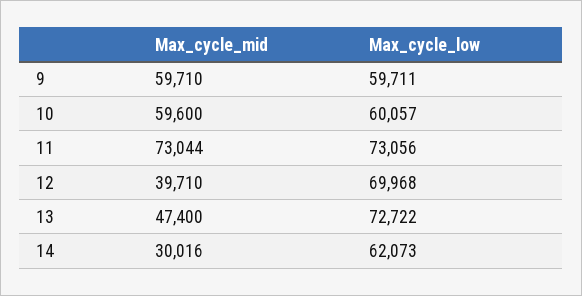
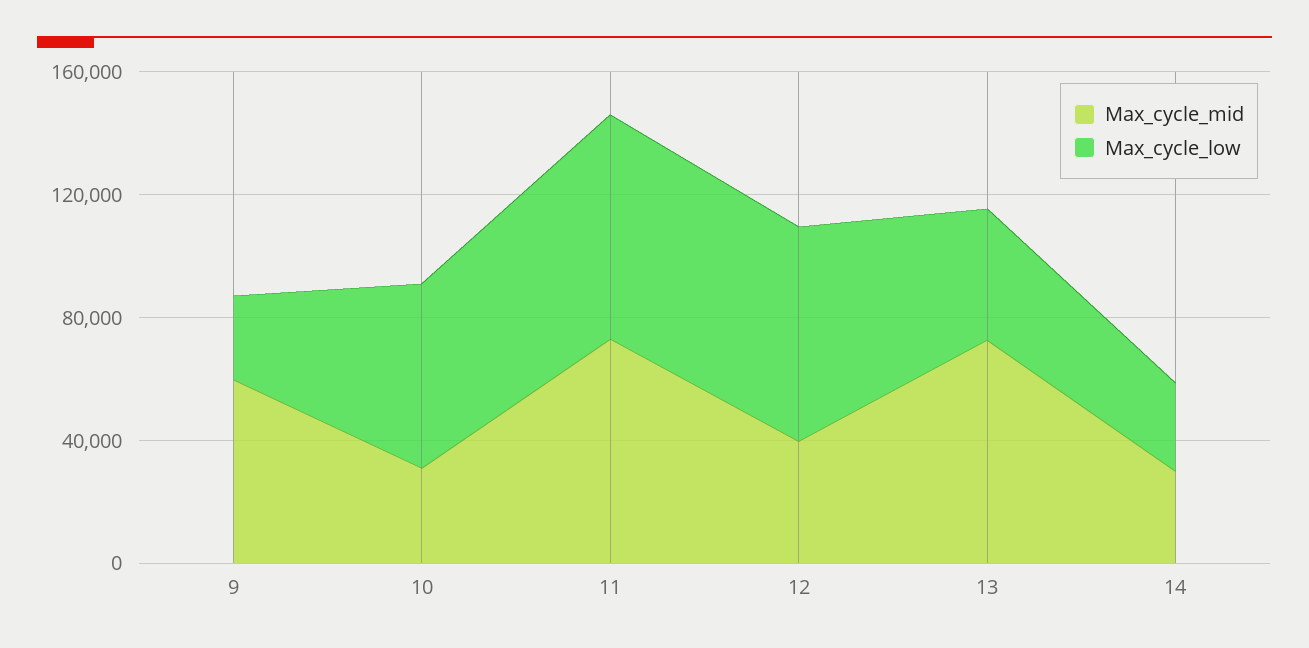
Max_cycle_low, 9: 59711 -> 30000
Max_cycle_mid, 10: 59600 -> 30000
Max_cycle_mid, 13: 47400 -> 70000
Max_cycle_low, 13: 72722 -> 40000
Max_cycle_low, 14: 62073 -> 30000

